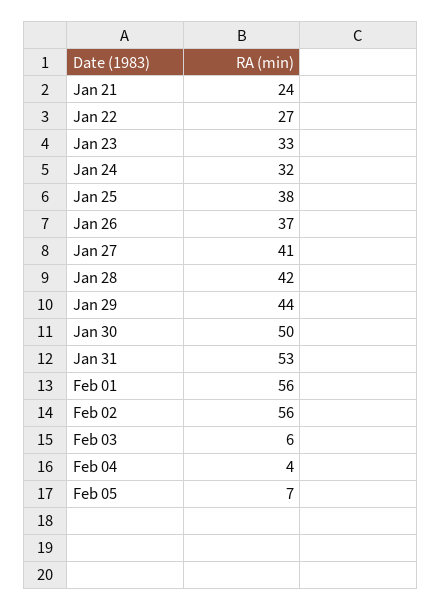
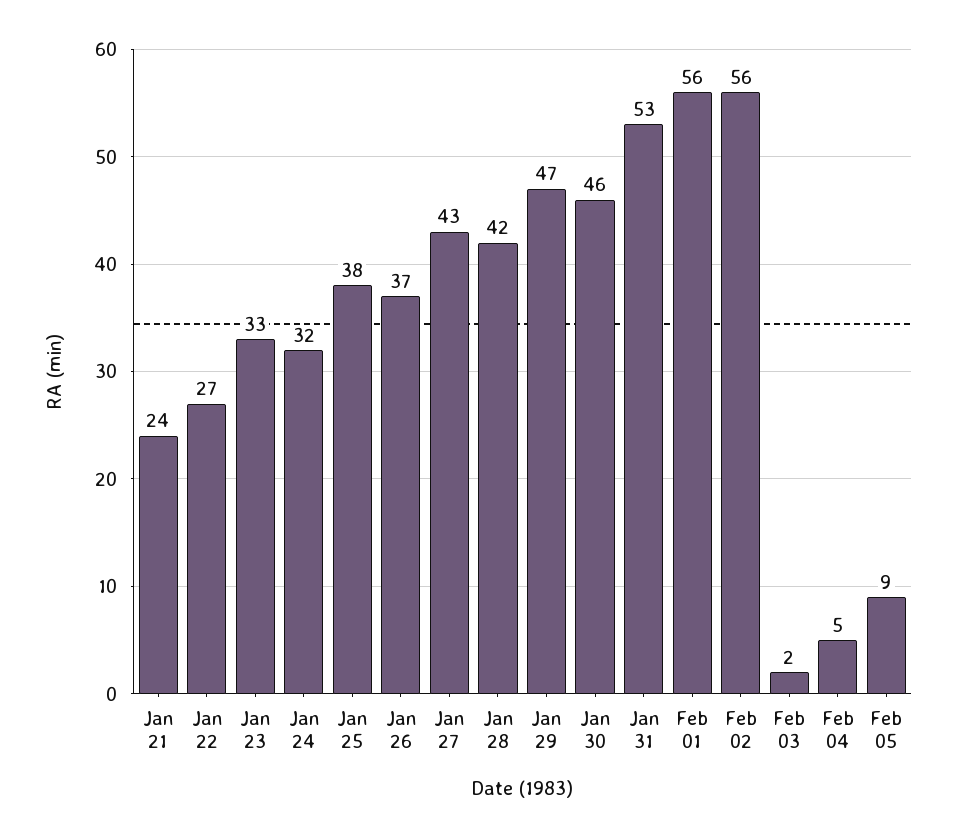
Jan 27: 41 -> 43
Jan 29: 44 -> 47
Jan 30: 50 -> 46
Feb 03: 6 -> 2
Feb 04: 4 -> 5
Feb 05: 7 -> 9

